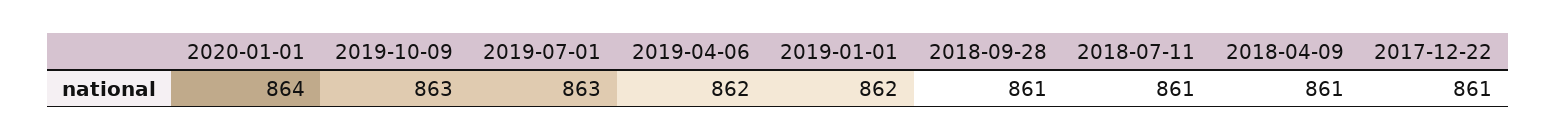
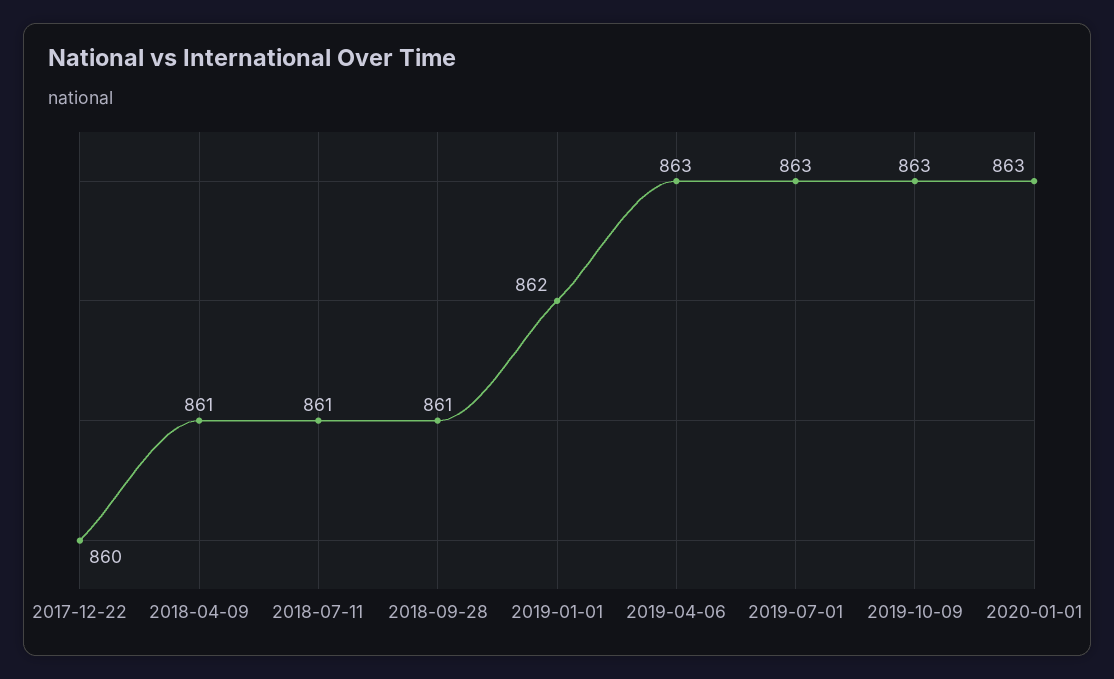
2020-01-01: 864 -> 863
2019-04-06: 862 -> 863
2017-12-22: 861 -> 860

